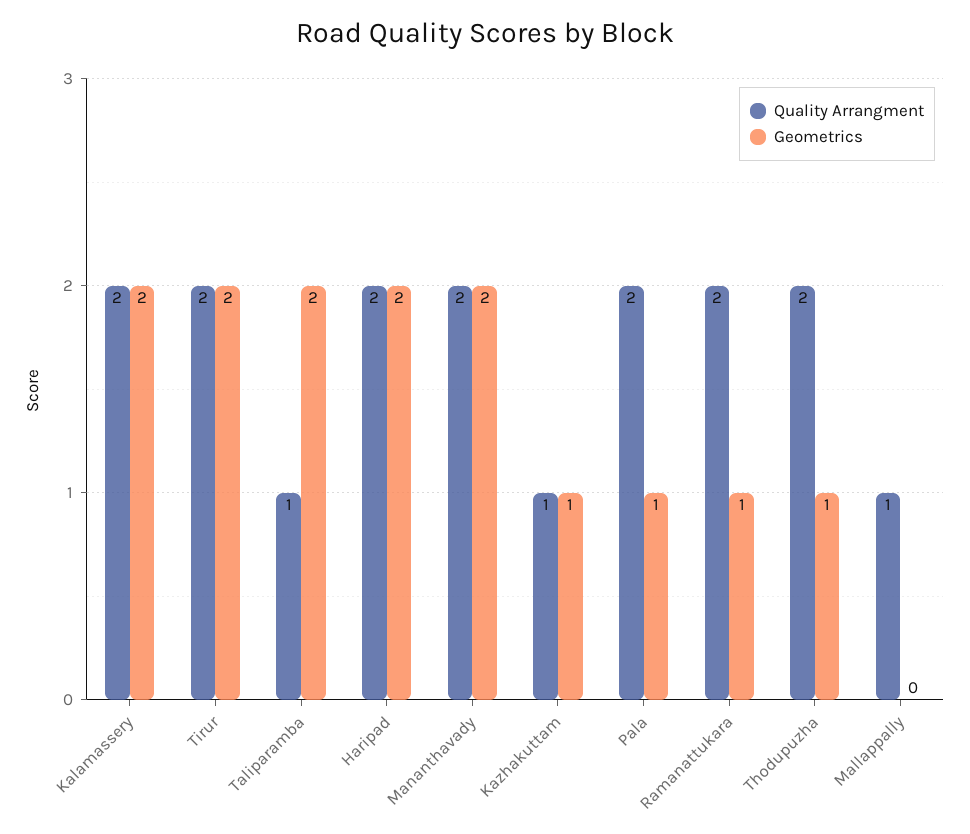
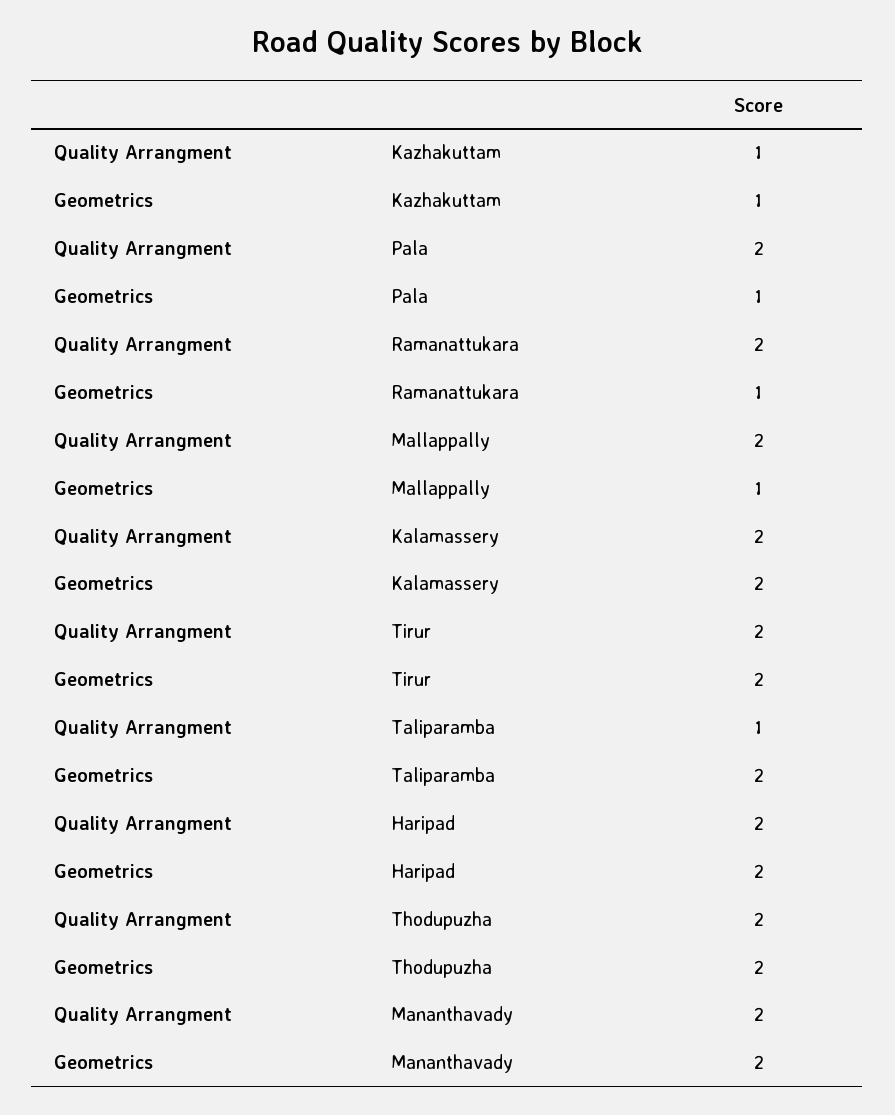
Geometrics, Thodupuzha: 1 -> 2
Quality Arrangment, Mallappally: 1 -> 2
Geometrics, Mallappally: 0 -> 1

